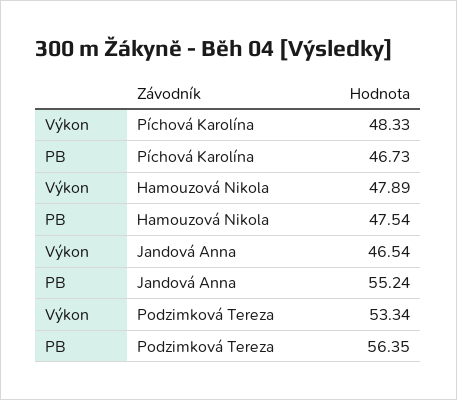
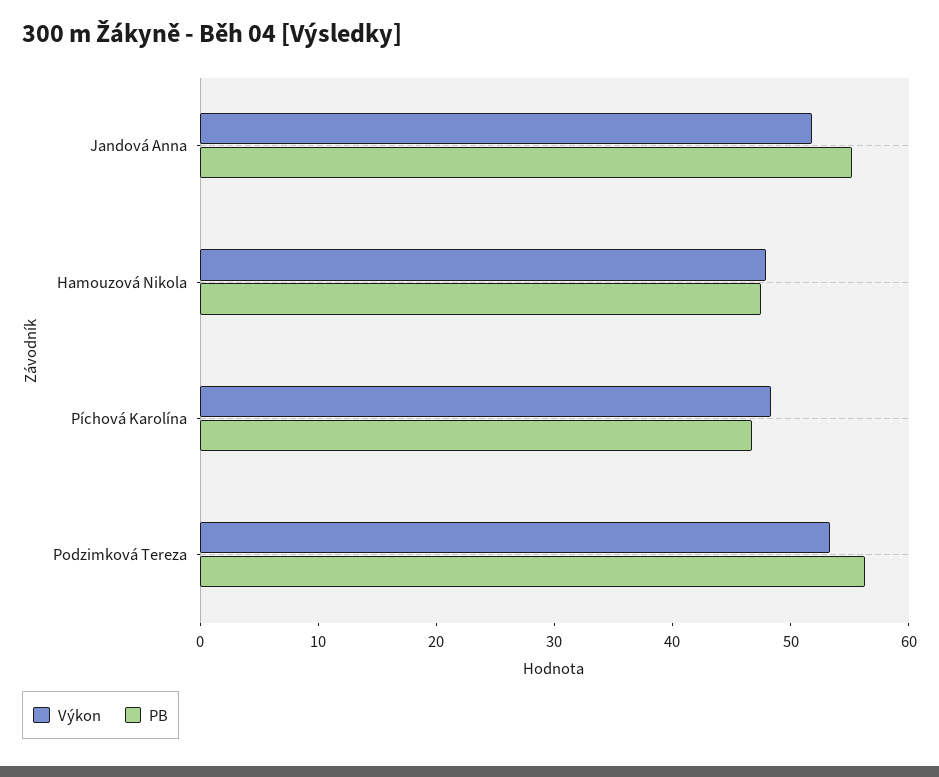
Výkon, Jandová Anna: 46.54 -> 52

